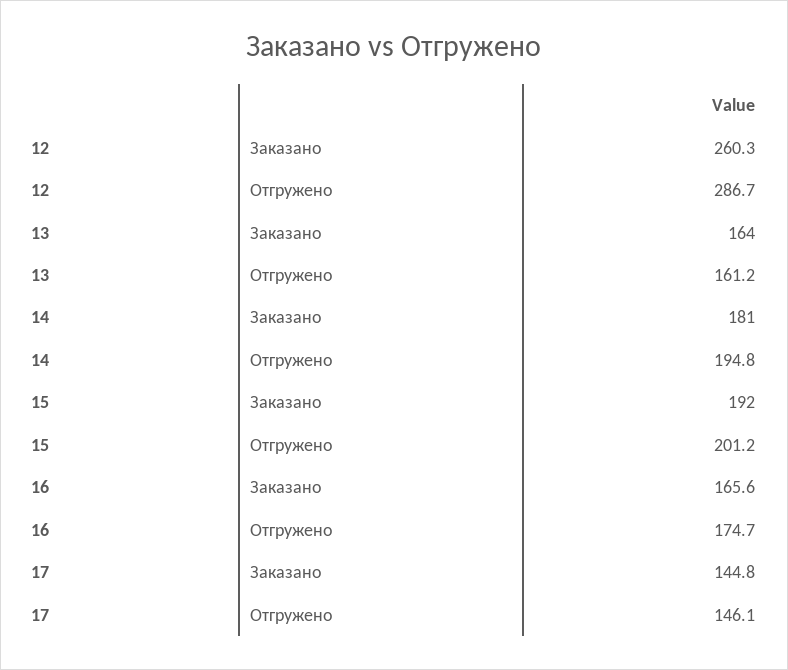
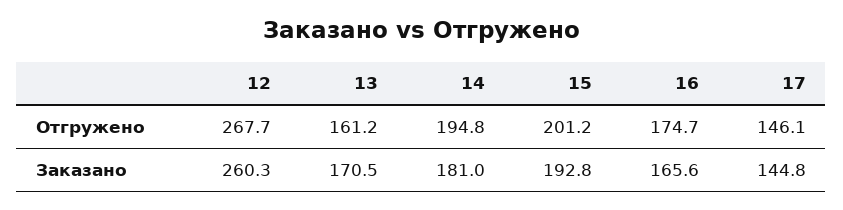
12, Отгружено: 286.7 -> 267.7
13, Заказано: 164 -> 170.5
15, Заказано: 192 -> 192.8

